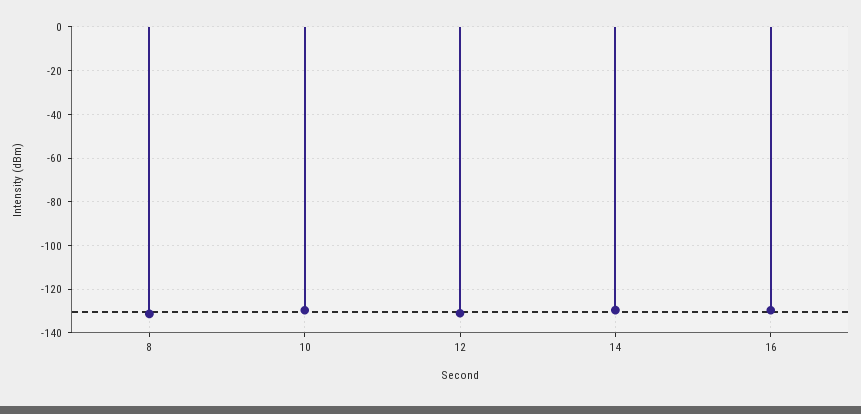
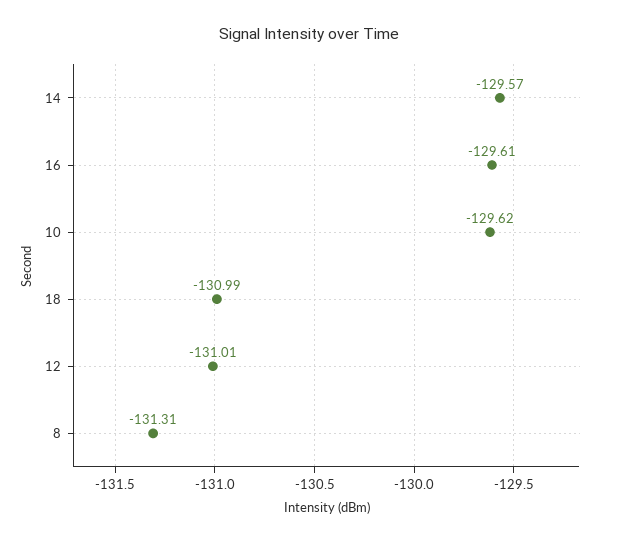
18: none -> -130.99

